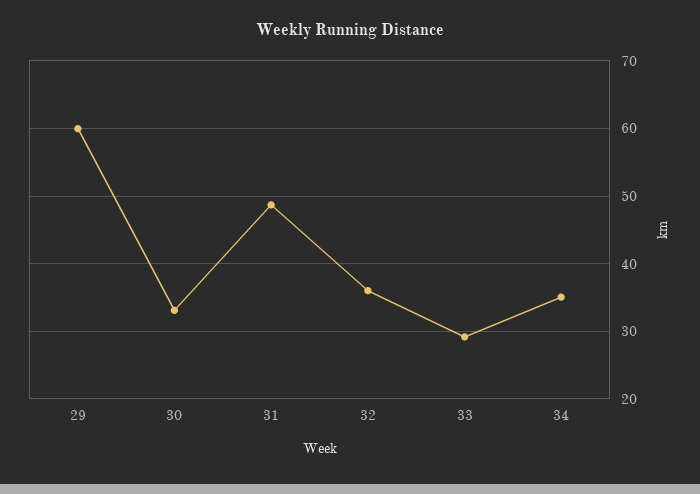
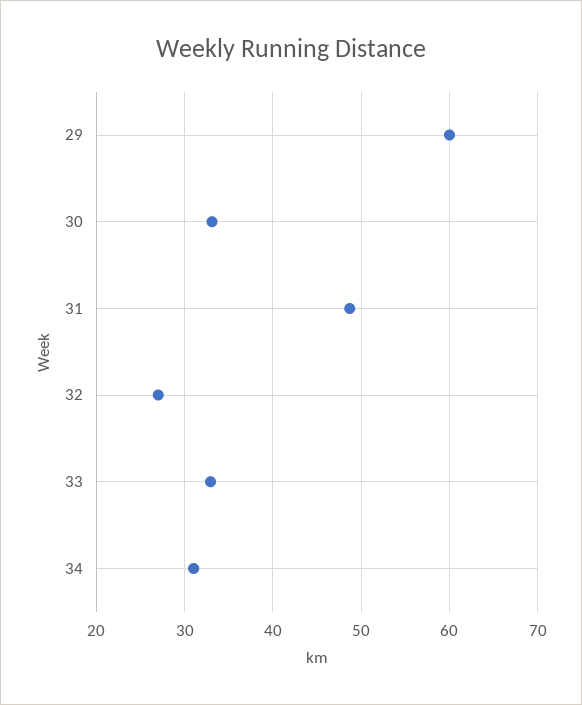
32: 36 -> 27
33: 29 -> 33
34: 35 -> 31

